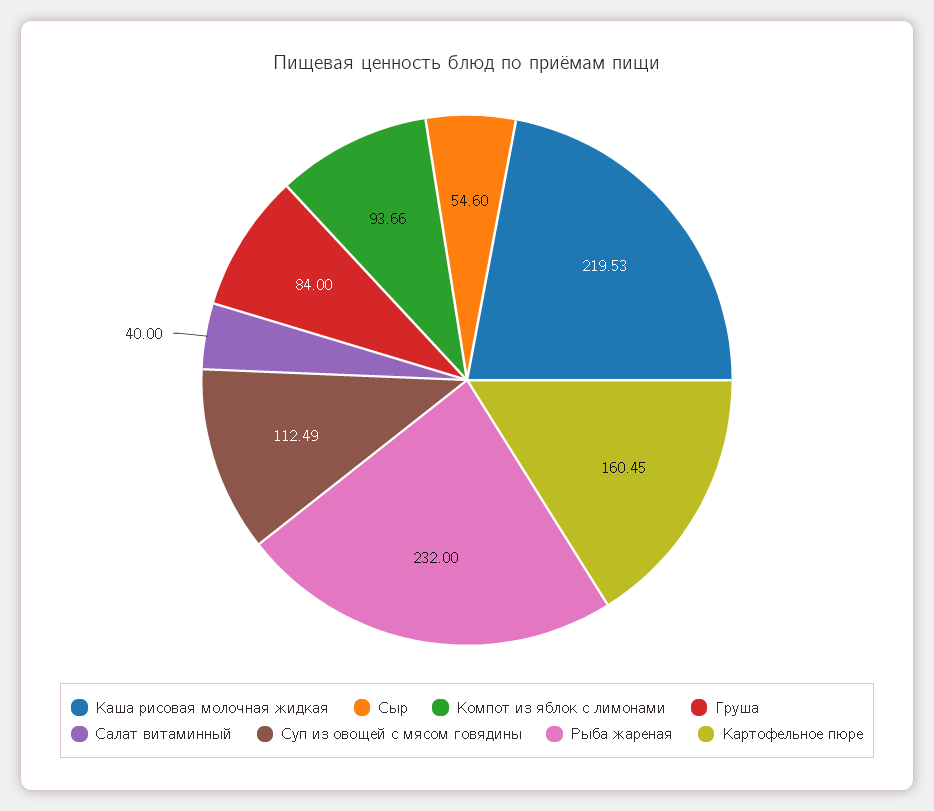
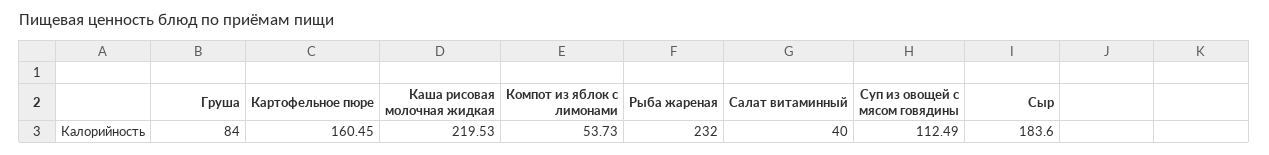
Сыр: 54.6 -> 183.6
Компот из яблок с лимонами: 93.66 -> 53.73

